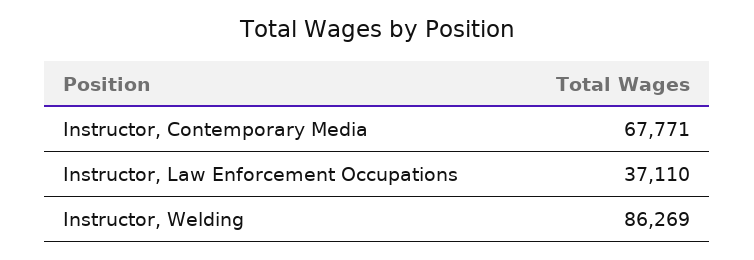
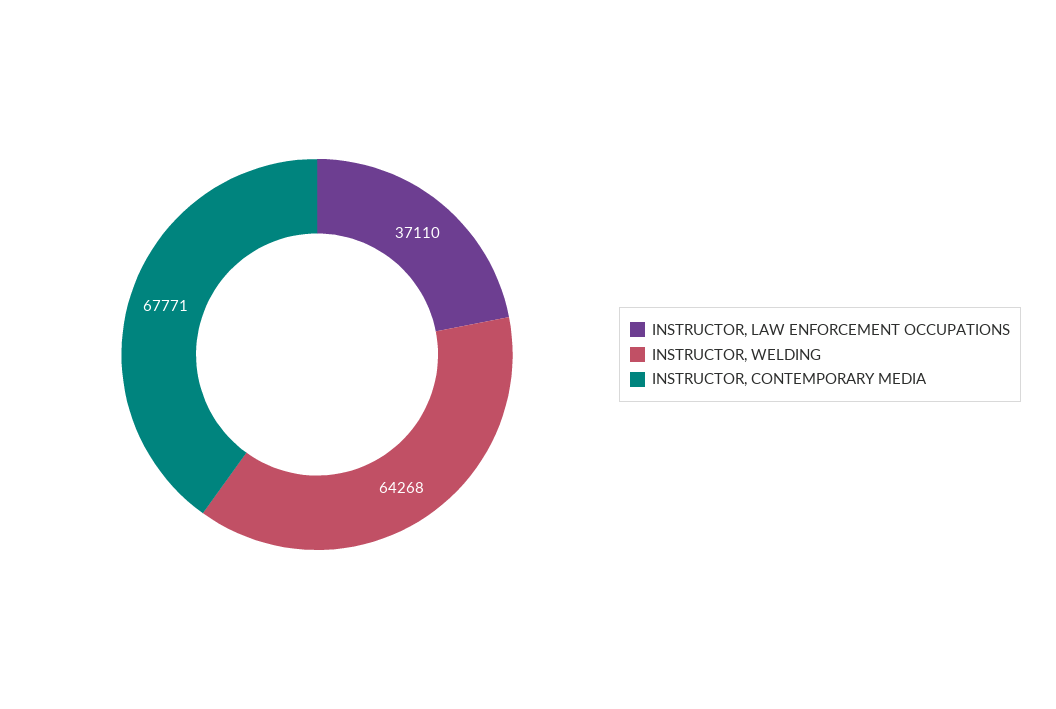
Instructor, Welding: 86269 -> 64268

